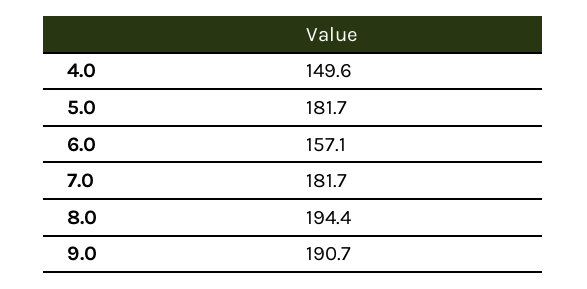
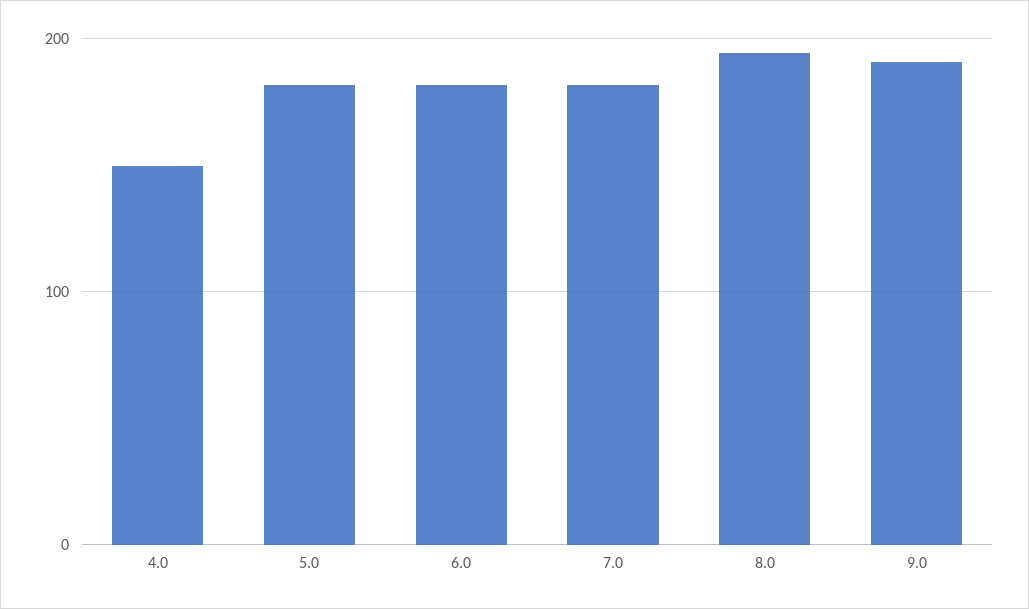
6.0: 157.1 -> 180

